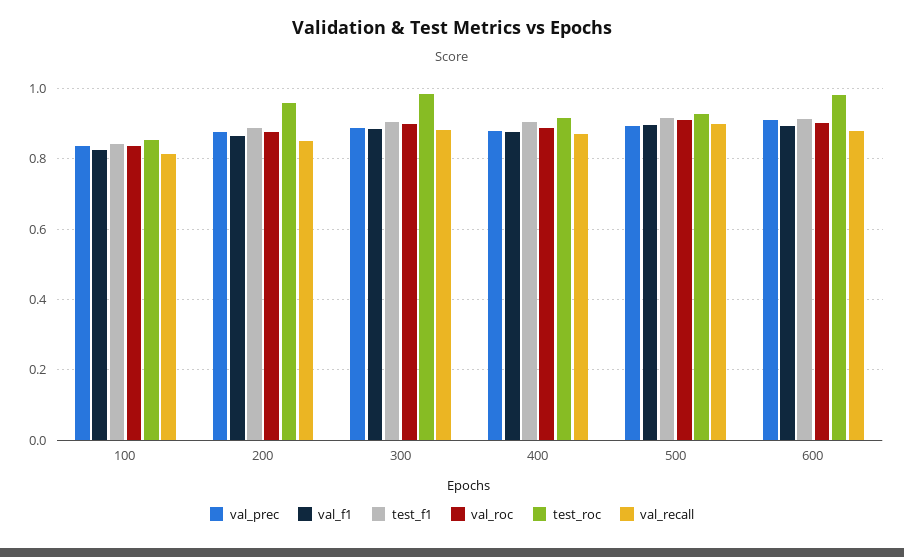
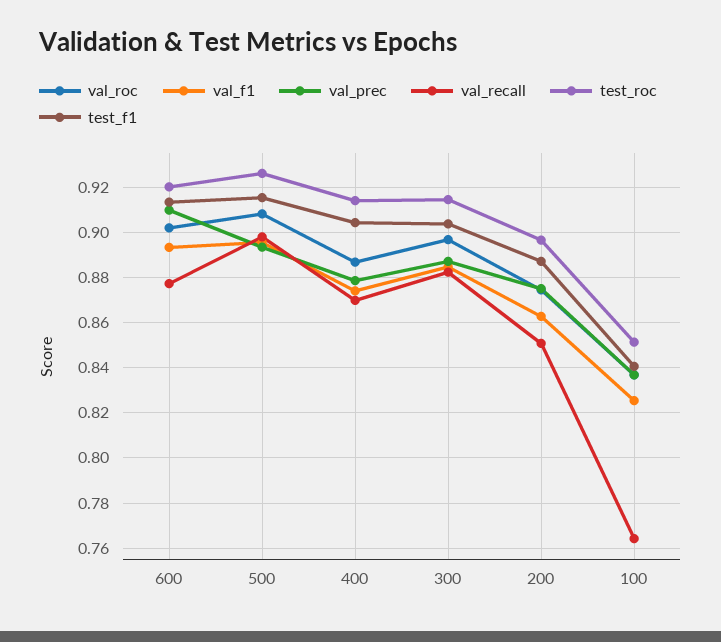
val_recall, 100: 0.82 -> 0.765
test_roc, 200: 0.96 -> 0.895
test_roc, 300: 0.98 -> 0.915
test_roc, 600: 0.98 -> 0.92

